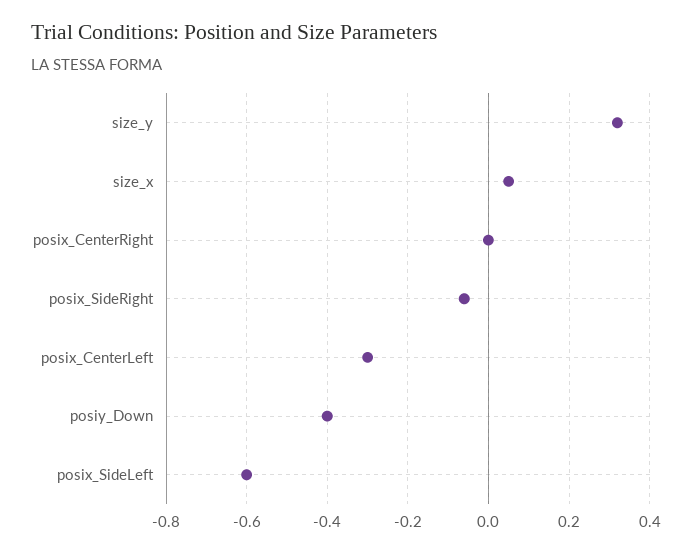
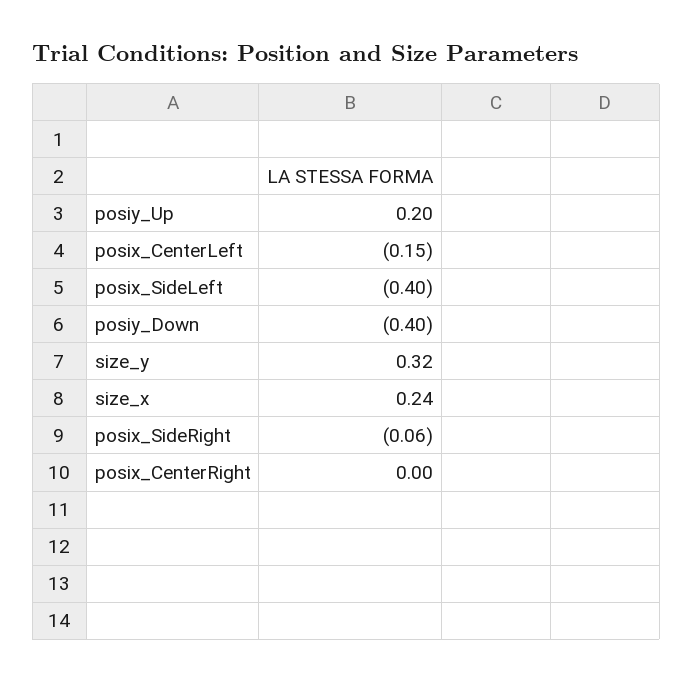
size_x: 0.05 -> 0.24
posix_CenterLeft: -0.3 -> -0.15
posix_SideLeft: -0.6 -> -0.4
posiy_Up: none -> 0.2

